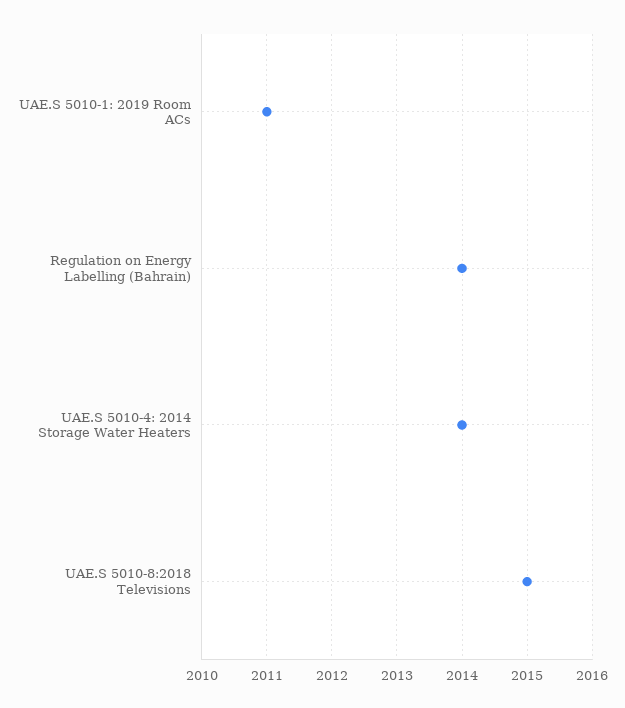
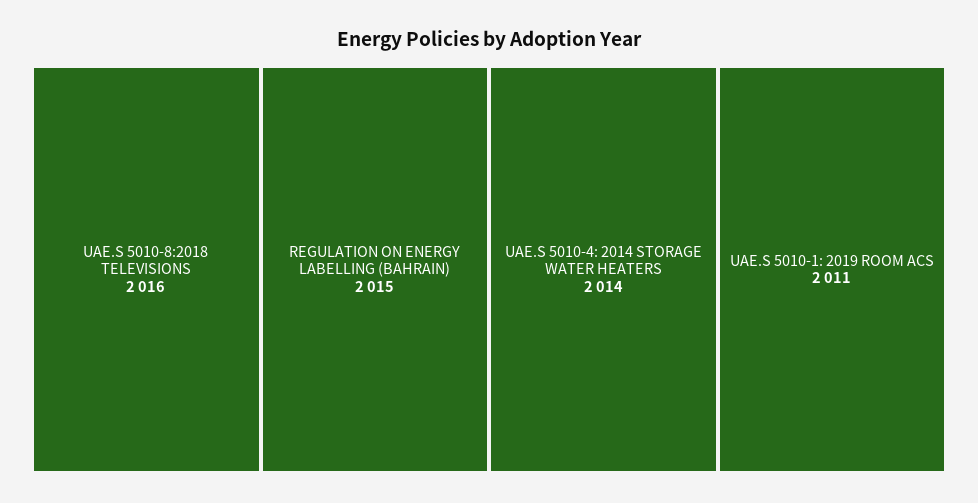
Regulation on Energy Labelling (Bahrain): 2014 -> 2015
UAE.S 5010-8:2018 Televisions: 2015 -> 2016

